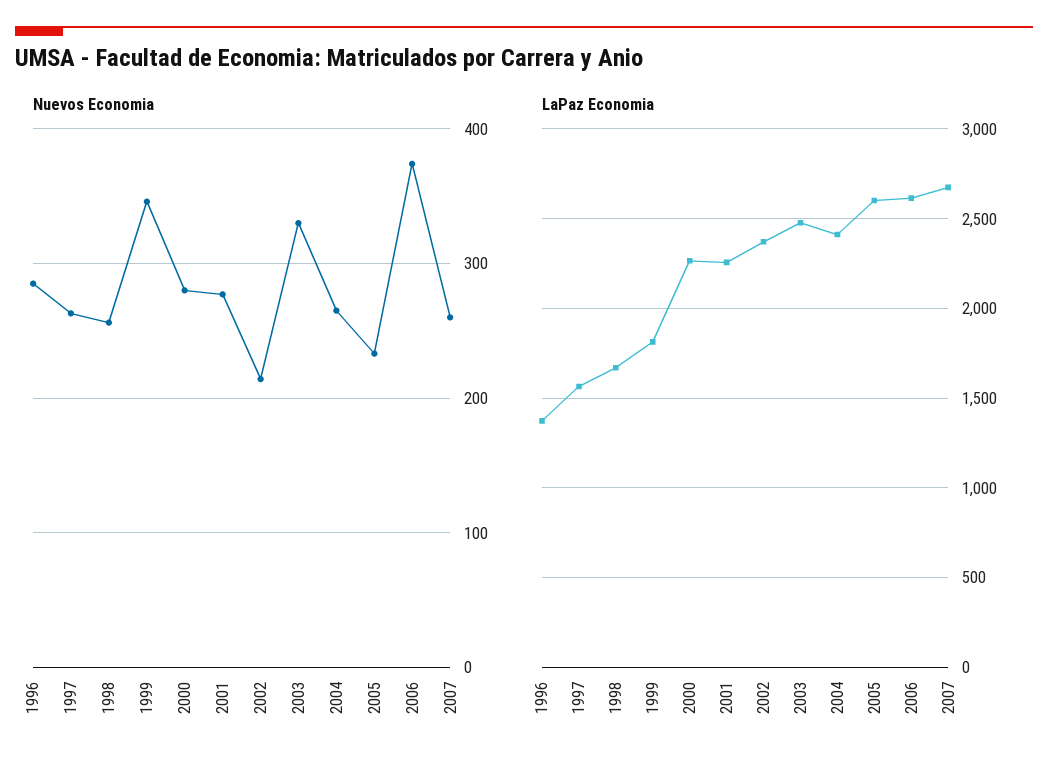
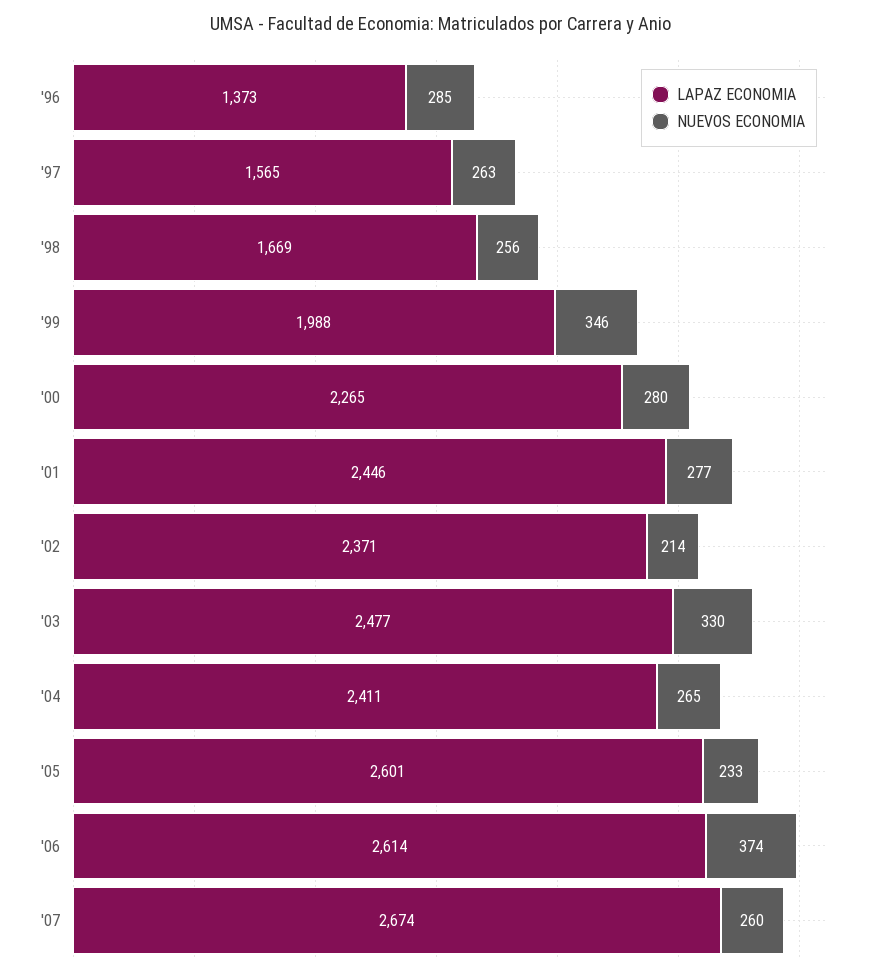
LaPaz Economia, 1999: 1800 -> 1988
LaPaz Economia, 2001: 2250 -> 2446

